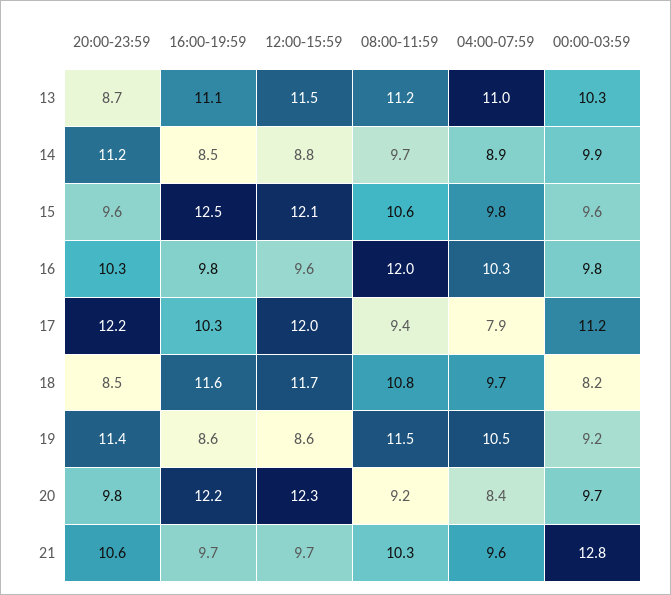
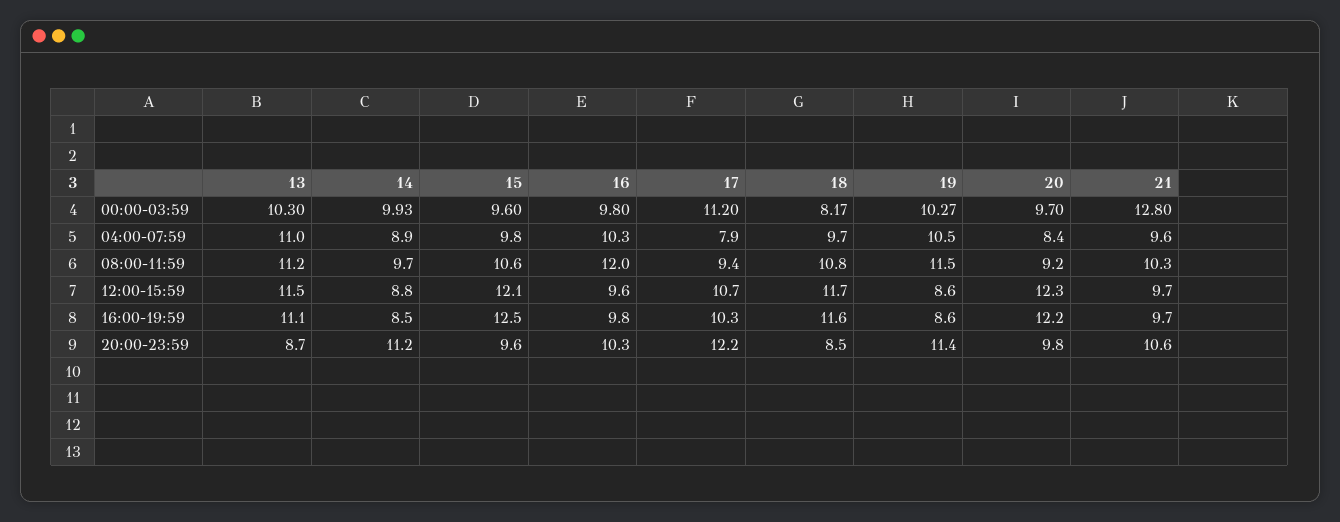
12:00-15:59, 17: 12 -> 10.7
00:00-03:59, 19: 9.2 -> 10.27

